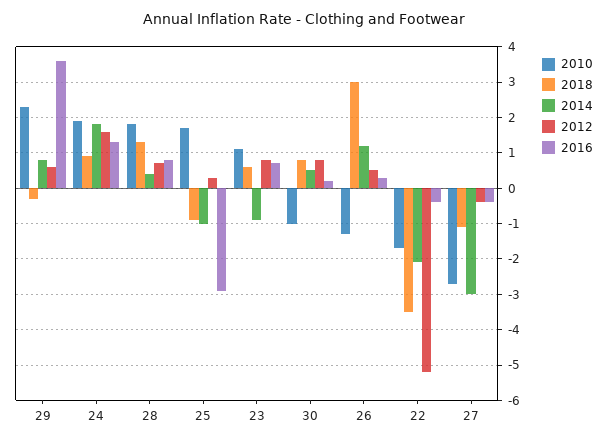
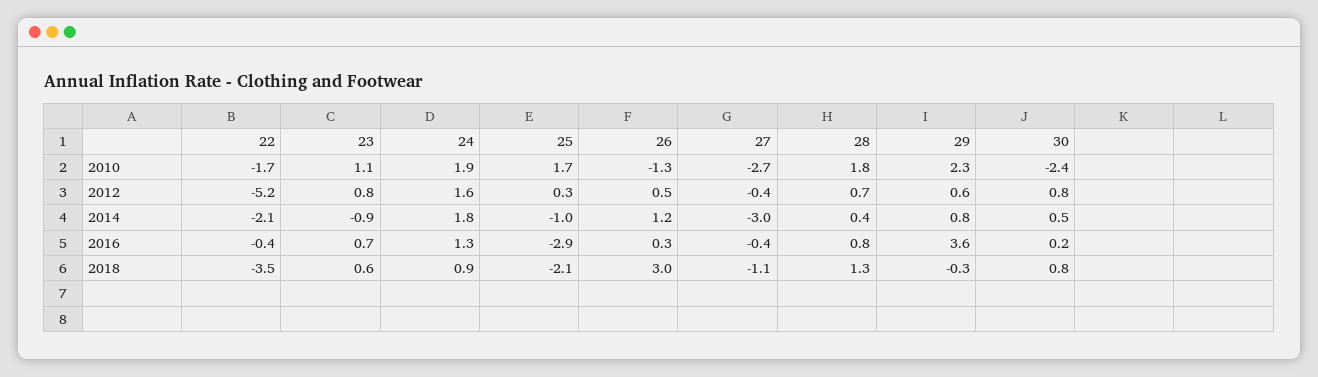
2018, 25: -1 -> -2.1
2010, 30: -1 -> -2.4

